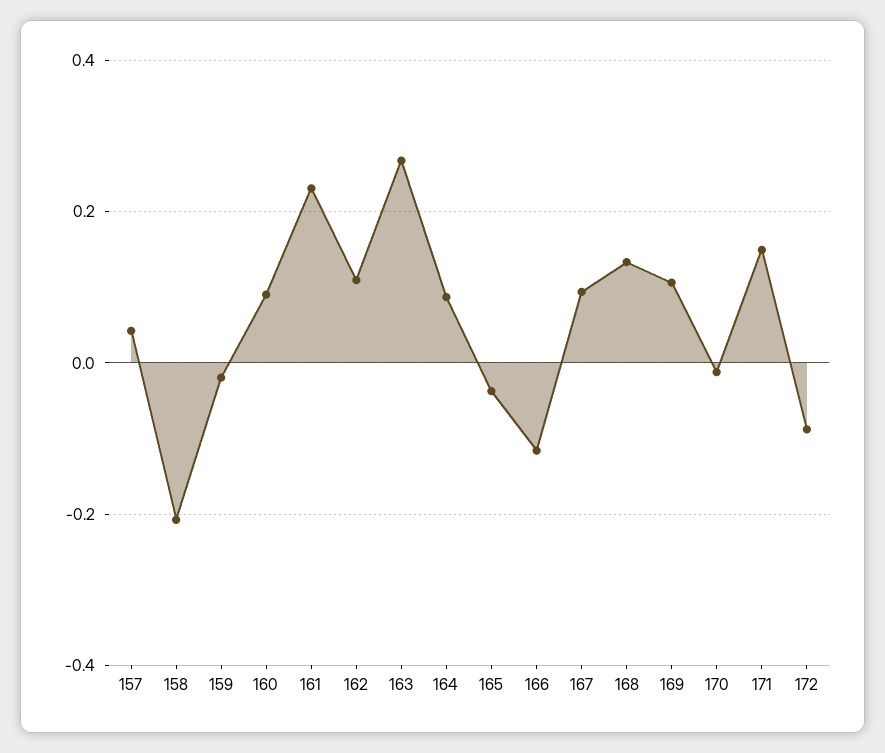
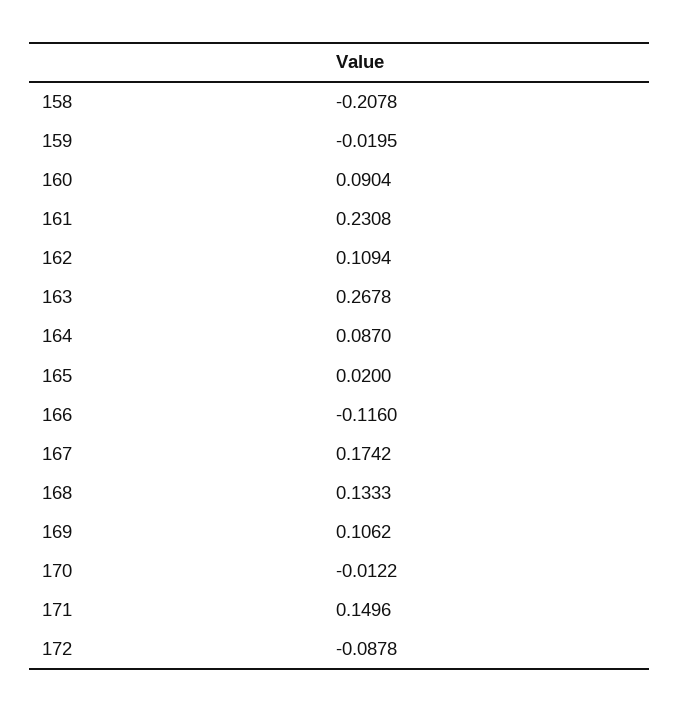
157: 0.04 -> none
165: -0.04 -> 0.02
167: 0.1 -> 0.1742

